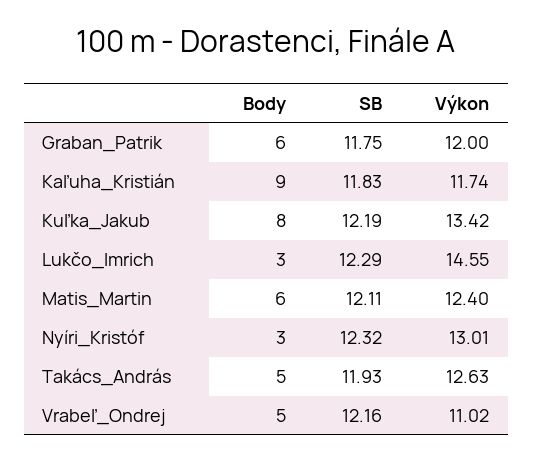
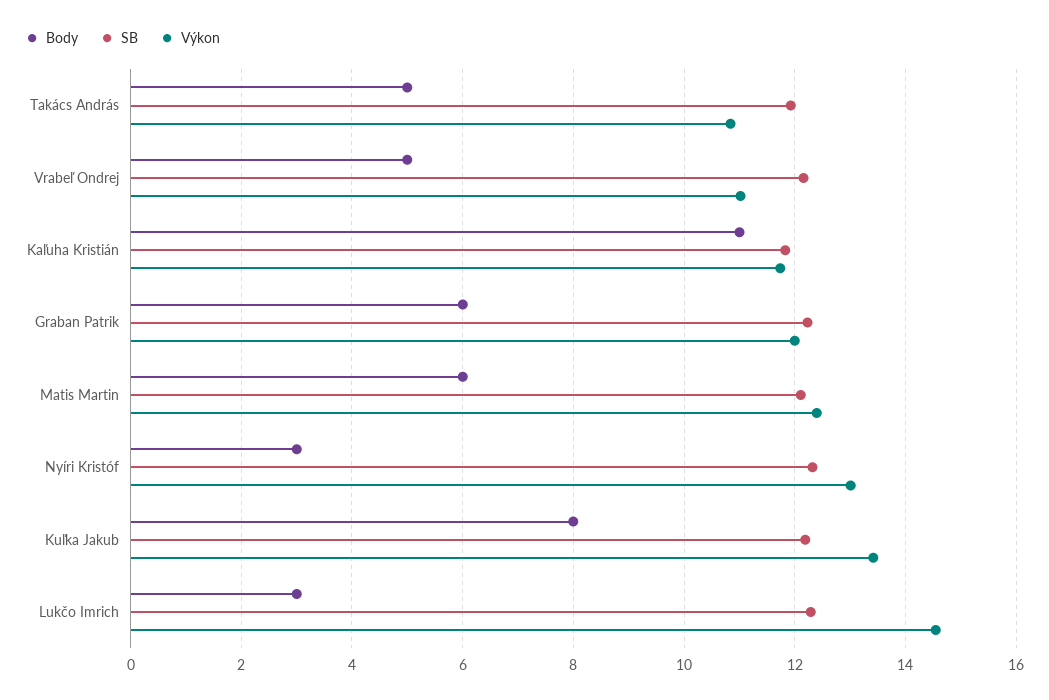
SB, Graban_Patrik: 11.75 -> 12.2
Body, Kaľuha_Kristián: 9 -> 11
Výkon, Takács_András: 12.63 -> 10.8

